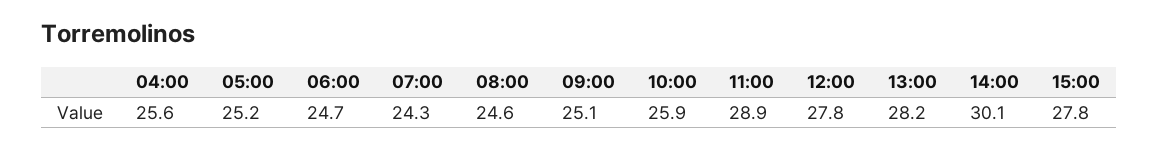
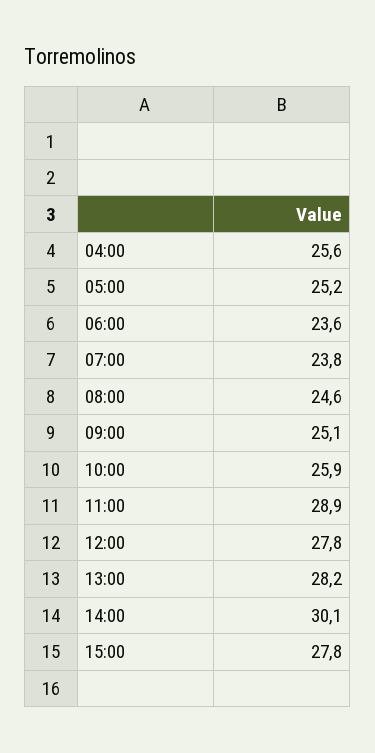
06:00: 24.7 -> 23.6
07:00: 24.3 -> 23.8

